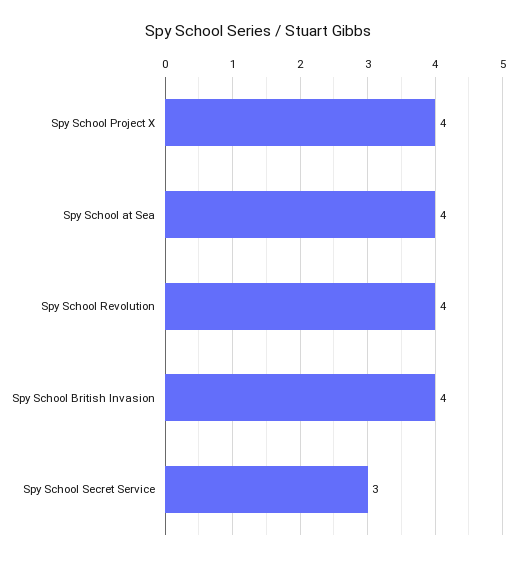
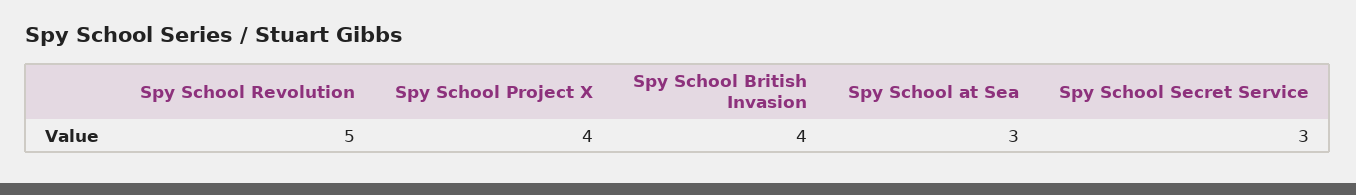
Spy School at Sea: 4 -> 3
Spy School Revolution: 4 -> 5

